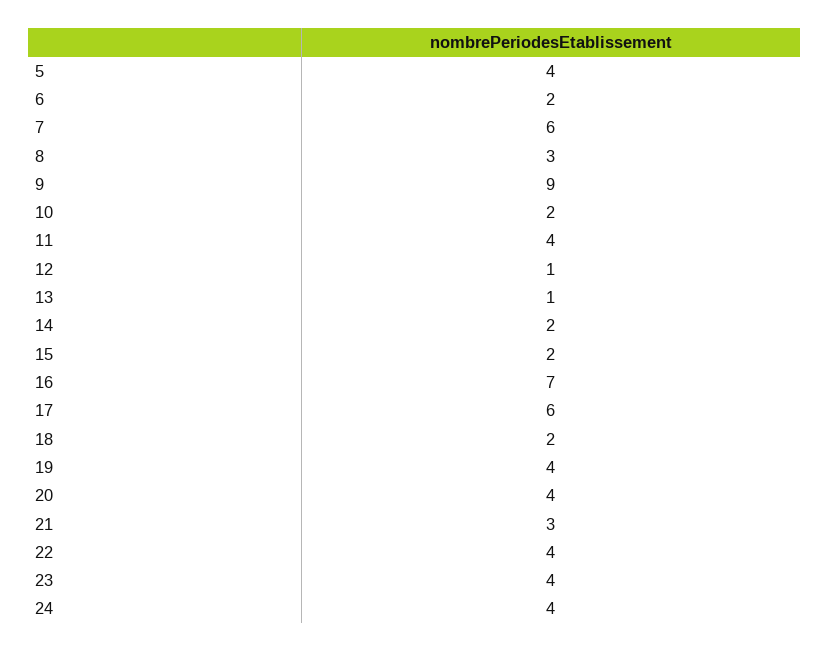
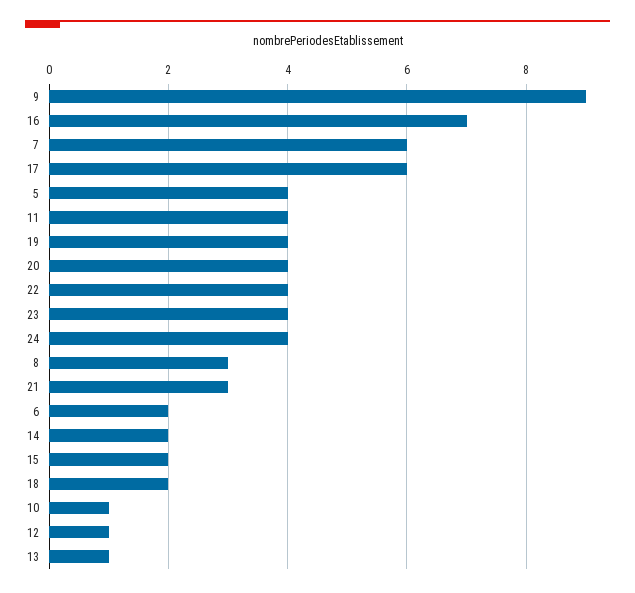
10: 2 -> 1

